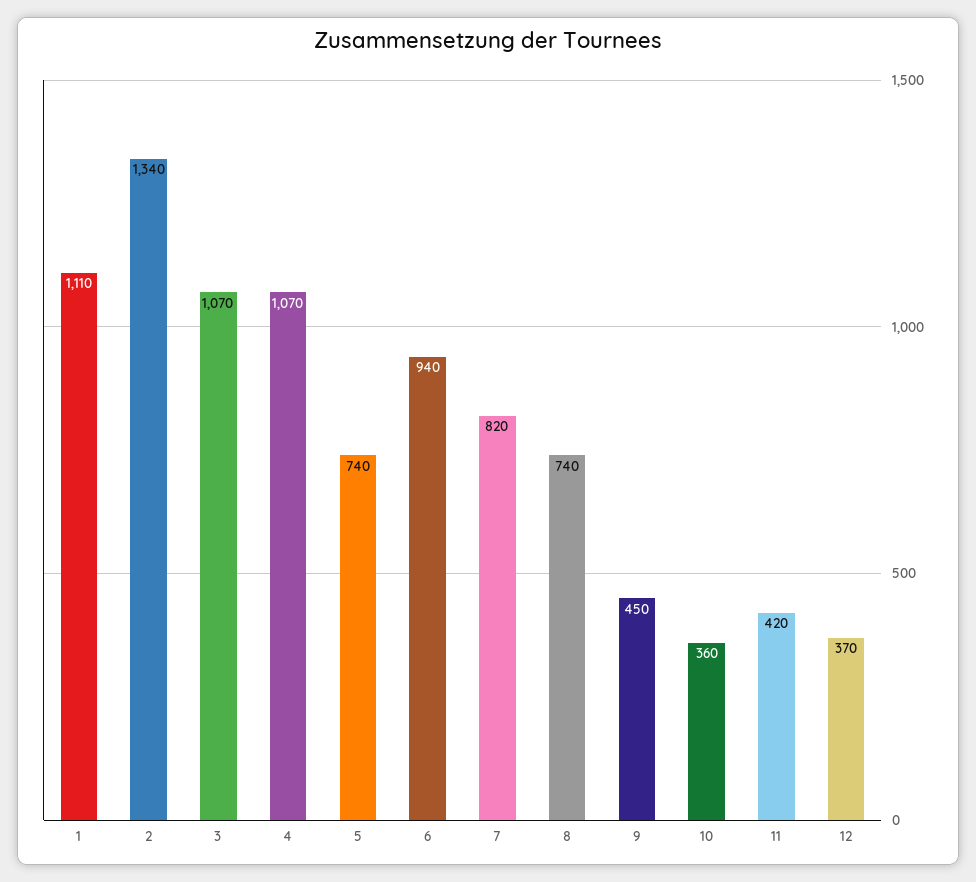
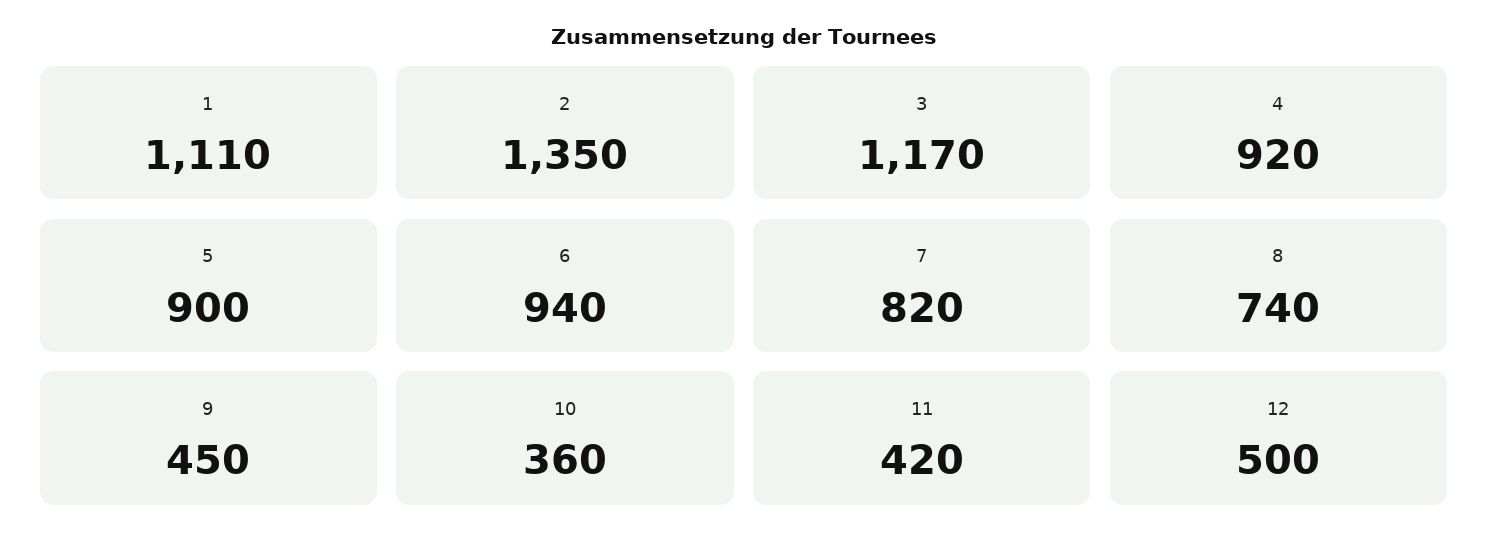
2: 1340 -> 1350
3: 1070 -> 1170
4: 1070 -> 920
5: 740 -> 900
12: 370 -> 500

